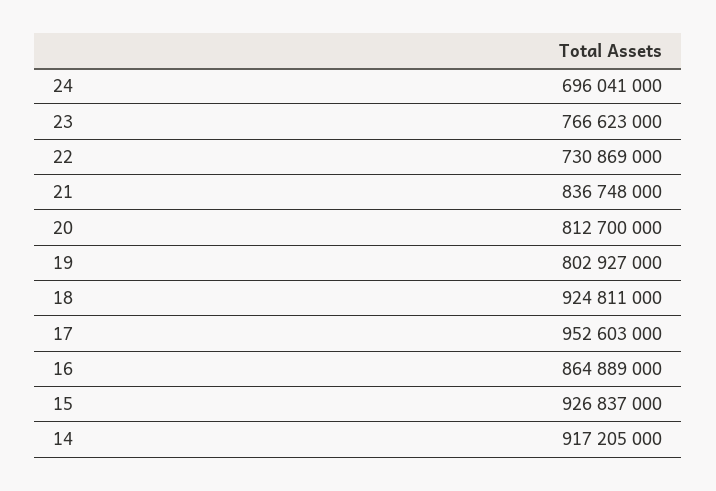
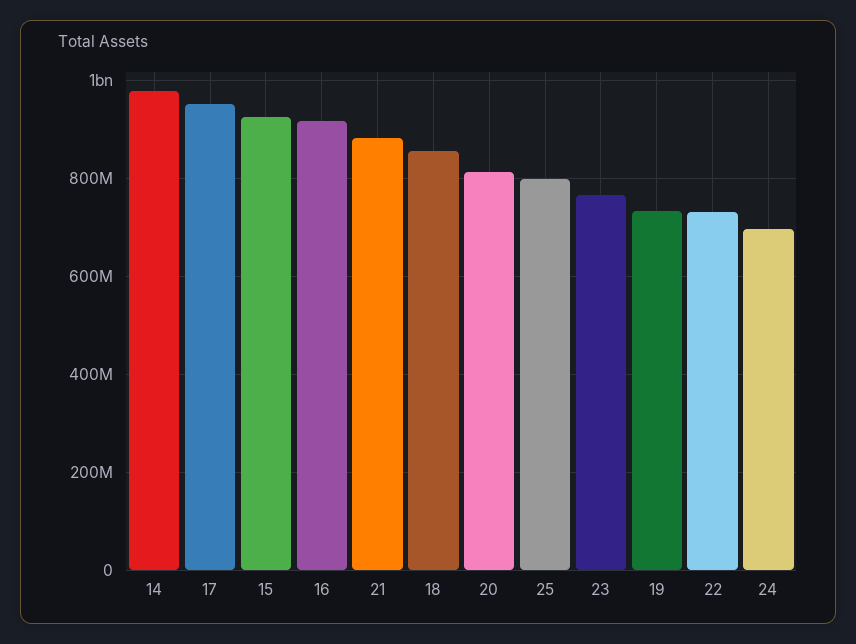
21: 836748000 -> 880000000
19: 802927000 -> 740000000
18: 924811000 -> 860000000
16: 864889000 -> 920000000
14: 917205000 -> 980000000
25: none -> 800000000

